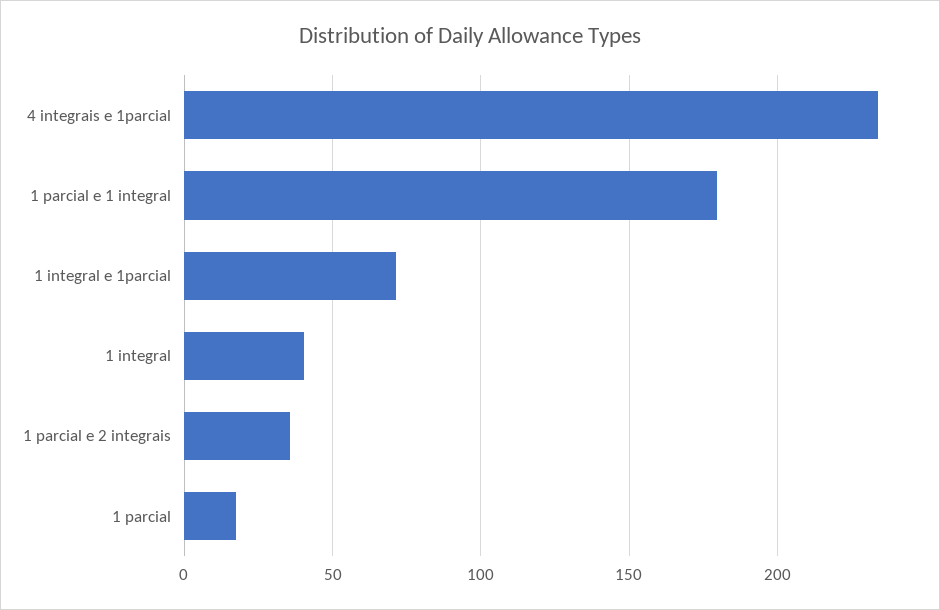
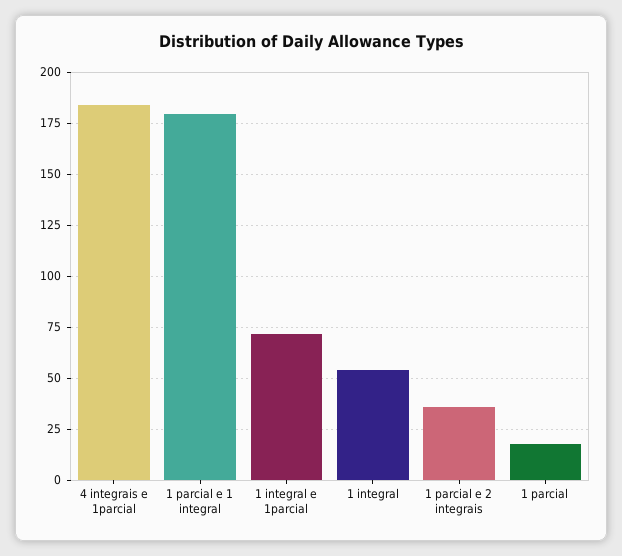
4 integrais e 1parcial: 235 -> 185
1 integral: 40 -> 55

